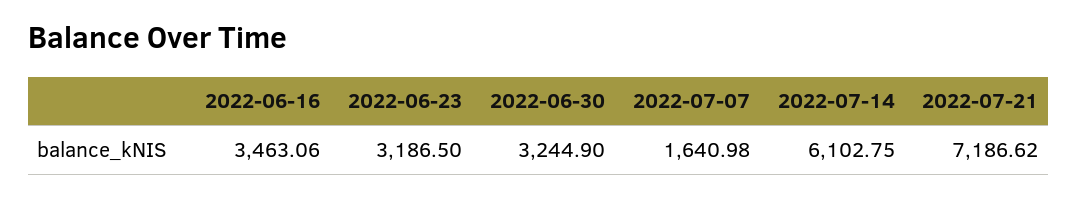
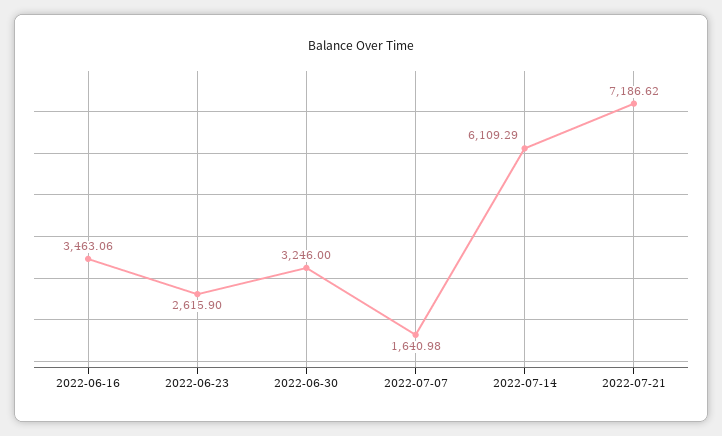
2022-06-23: 3186.5 -> 2615.9
2022-06-30: 3244.9 -> 3246
2022-07-14: 6102.75 -> 6109.29

